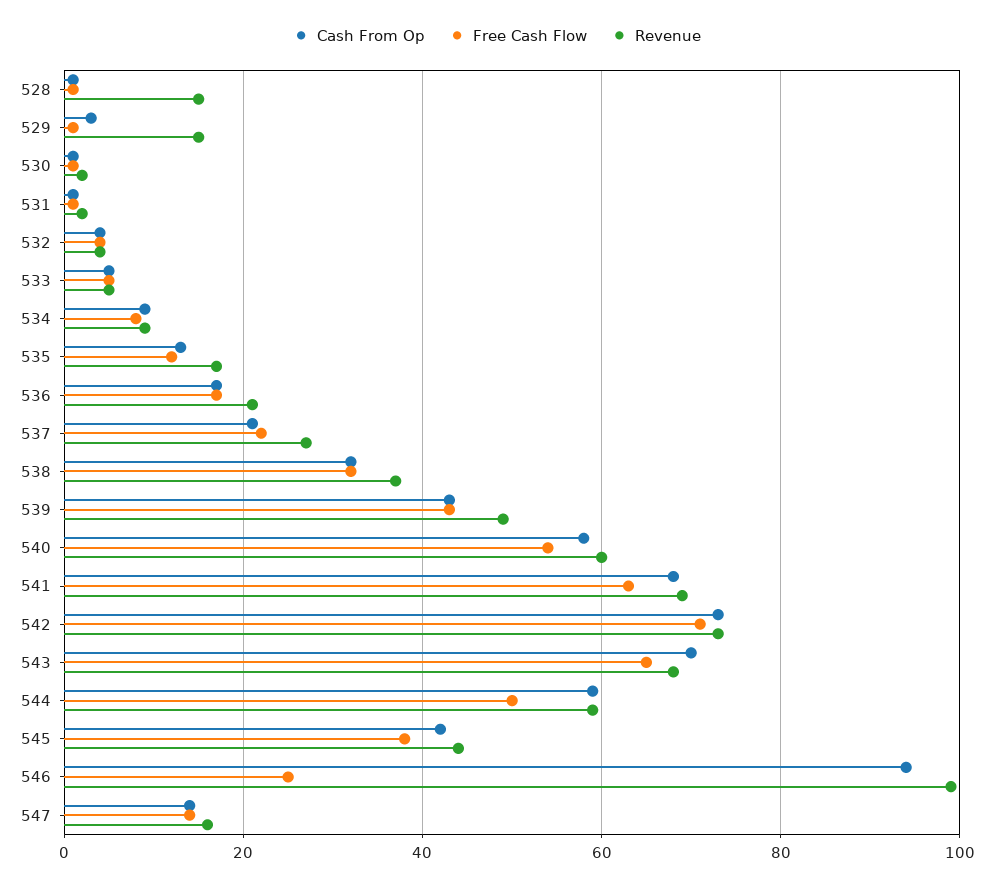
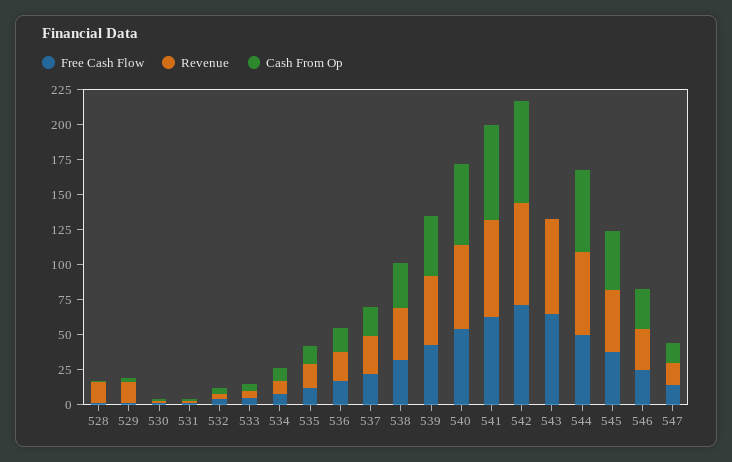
Cash From Op, 543: 70 -> 0
Cash From Op, 546: 95 -> 25
Revenue, 546: 100 -> 25

